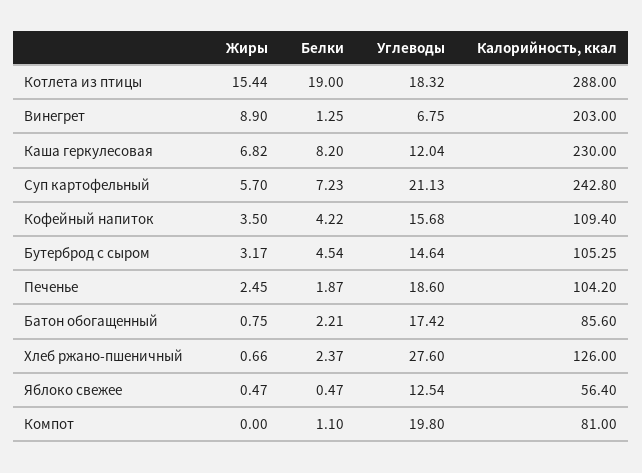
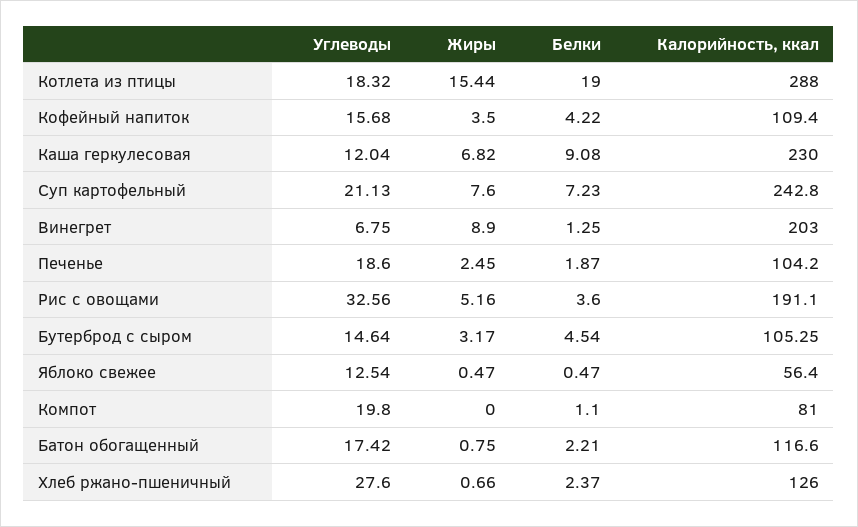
Белки, Каша геркулесовая: 8.2 -> 9.08
Жиры, Суп картофельный: 5.7 -> 7.6
Калорийность, ккал, Батон обогащенный: 85.6 -> 116.6
Углеводы, Рис с овощами: none -> 32.56
Жиры, Рис с овощами: none -> 5.16
Белки, Рис с овощами: none -> 3.6
Калорийность, ккал, Рис с овощами: none -> 191.1

